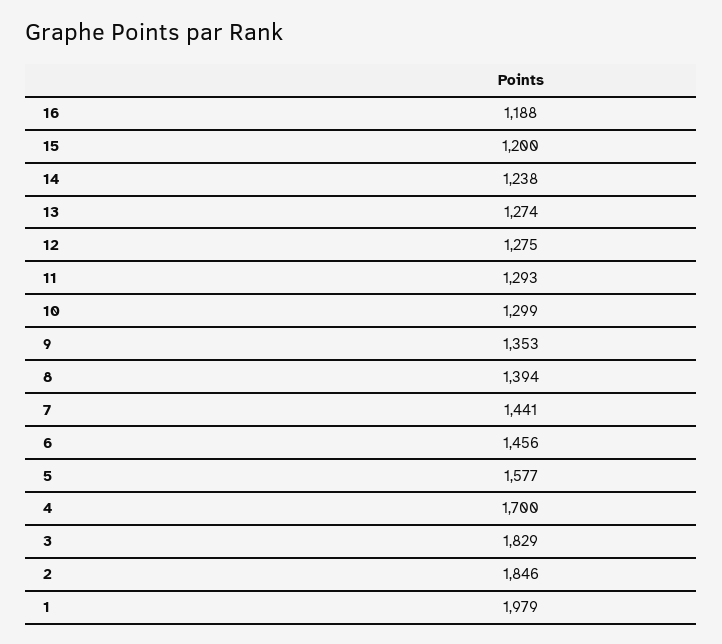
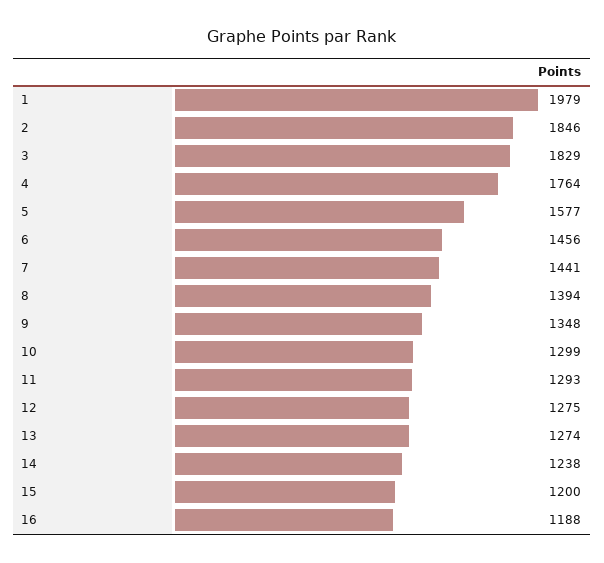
9: 1353 -> 1348
4: 1700 -> 1764

